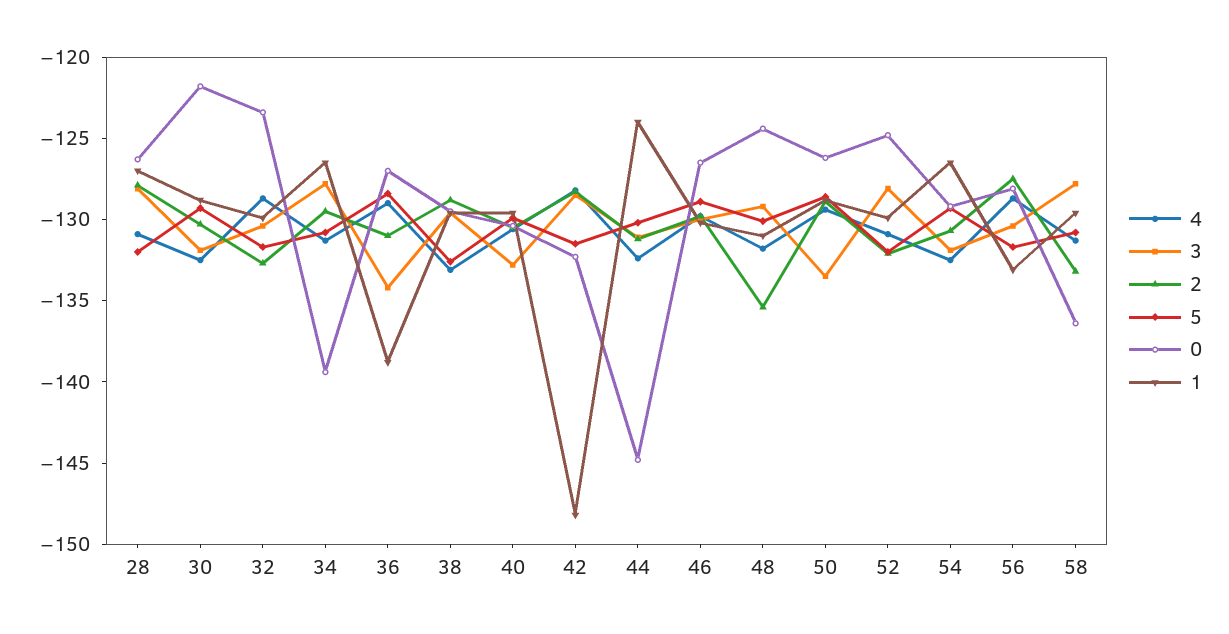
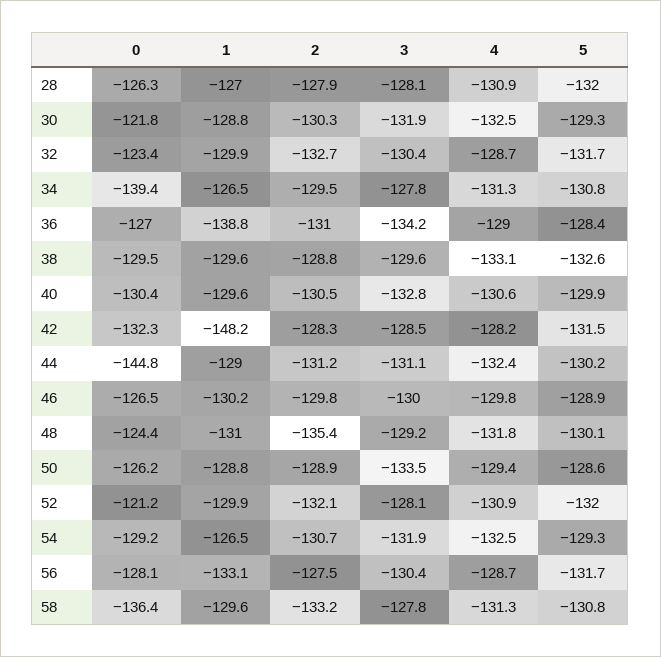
1, 44: -124 -> -129
0, 52: -125 -> -121.2

